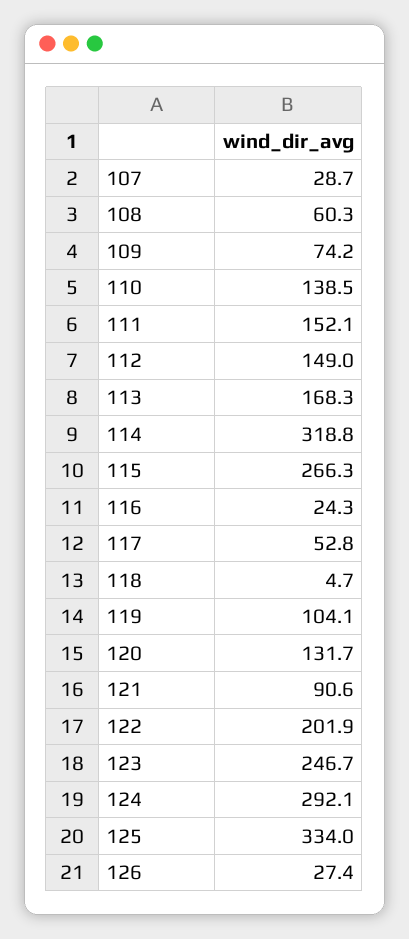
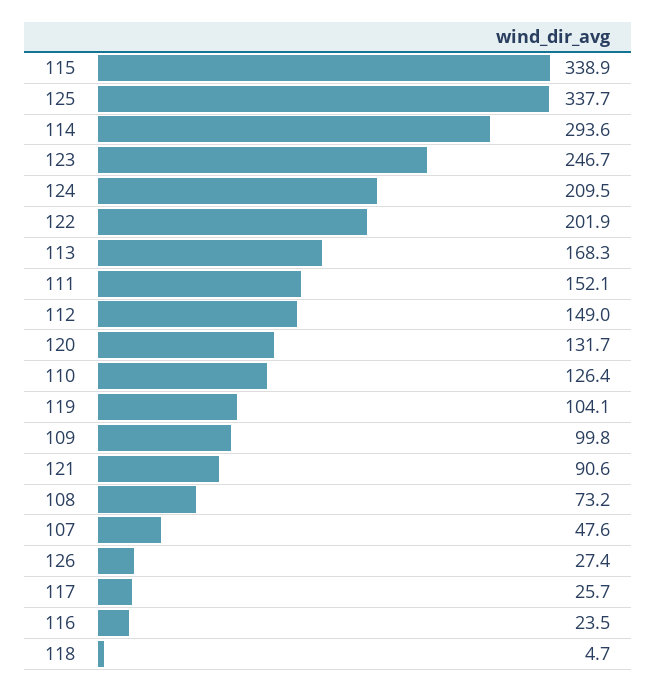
107: 28.7 -> 47.6
108: 60.3 -> 73.2
109: 74.2 -> 99.8
110: 138.5 -> 126.4
114: 318.8 -> 293.6
115: 266.3 -> 338.9
116: 24.3 -> 23.5
117: 52.8 -> 25.7
124: 292.1 -> 209.5
125: 334 -> 337.7

